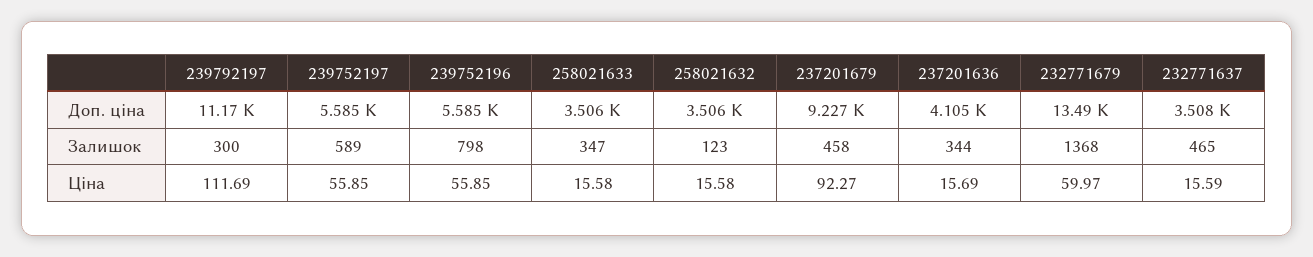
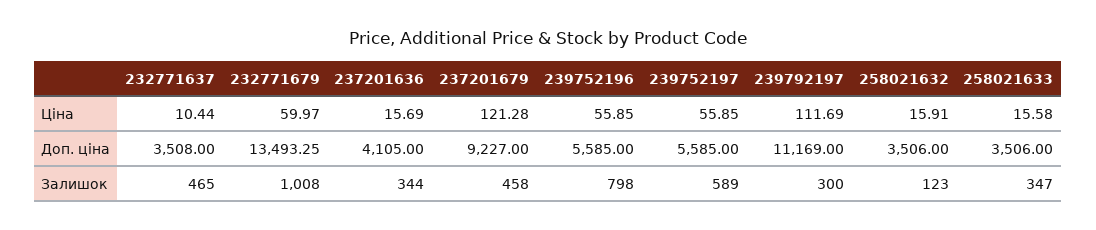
232771679, Залишок: 1368 -> 1008
258021632, Ціна: 15.58 -> 15.91
237201679, Ціна: 92.27 -> 121.28
232771637, Ціна: 15.59 -> 10.44

